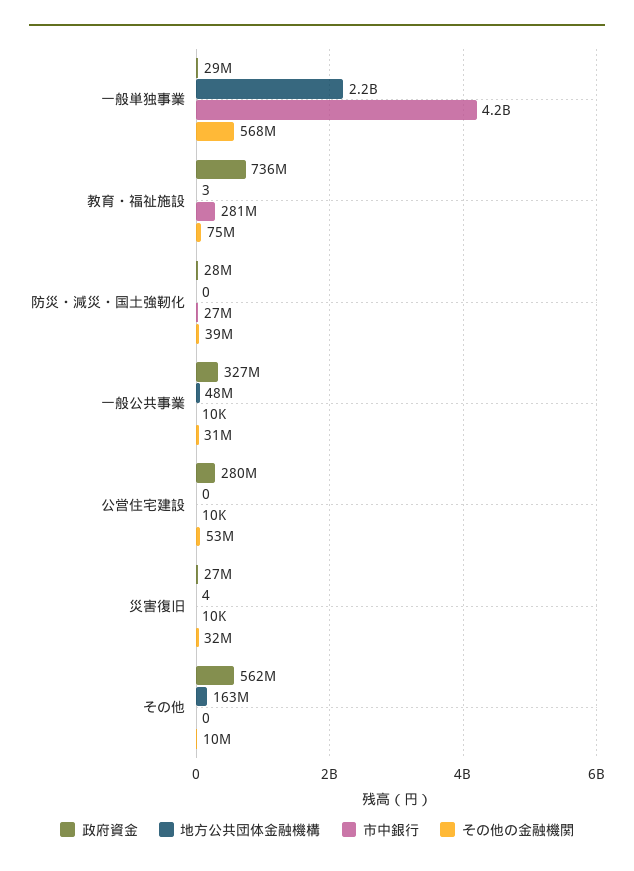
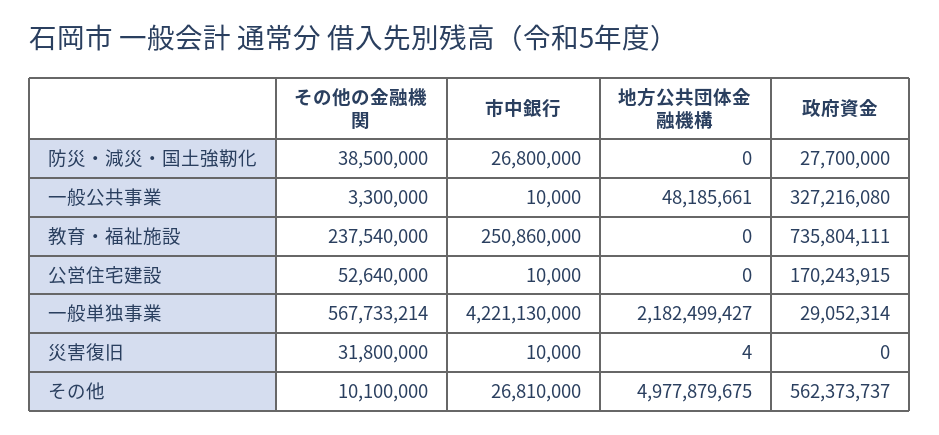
地方公共団体金融機構, 教育・福祉施設: 3 -> 0
市中銀行, 教育・福祉施設: 281000000 -> 250860000
その他の金融機関, 教育・福祉施設: 75000000 -> 237540000
その他の金融機関, 一般公共事業: 31000000 -> 3300000
政府資金, 公営住宅建設: 280000000 -> 170243915
政府資金, 災害復旧: 27000000 -> 0
地方公共団体金融機構, その他: 163000000 -> 4977879675
市中銀行, その他: 0 -> 26810000

